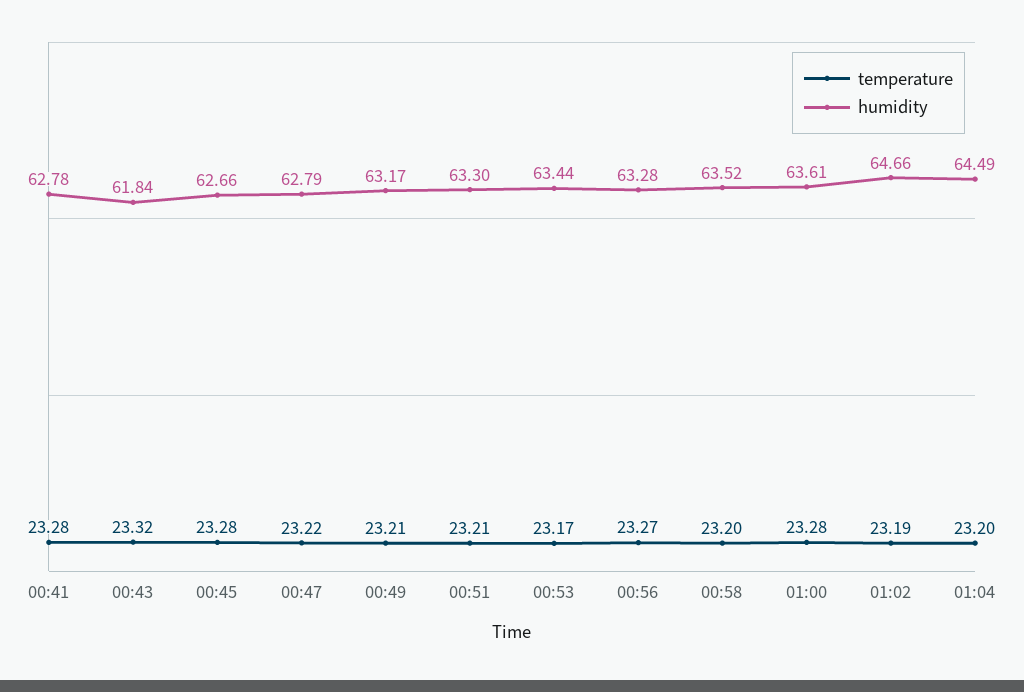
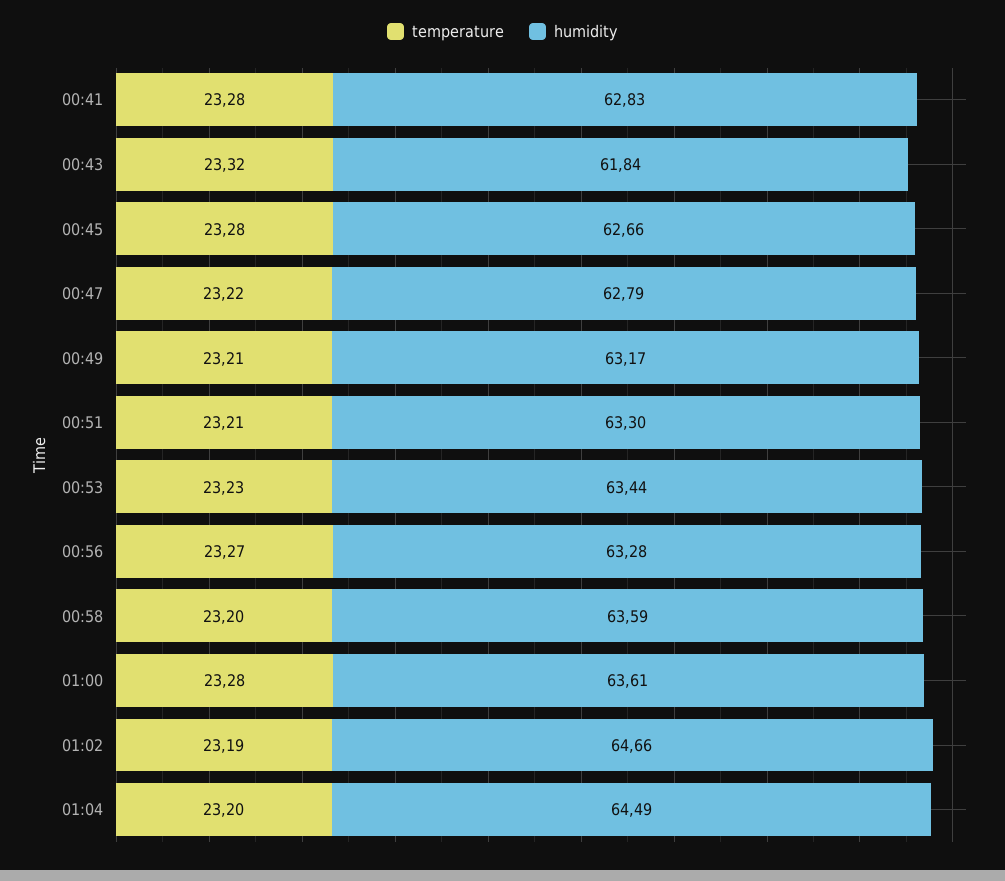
humidity, 00:41: 62.78 -> 62.83
temperature, 00:53: 23.17 -> 23.23
humidity, 00:58: 63.52 -> 63.59

